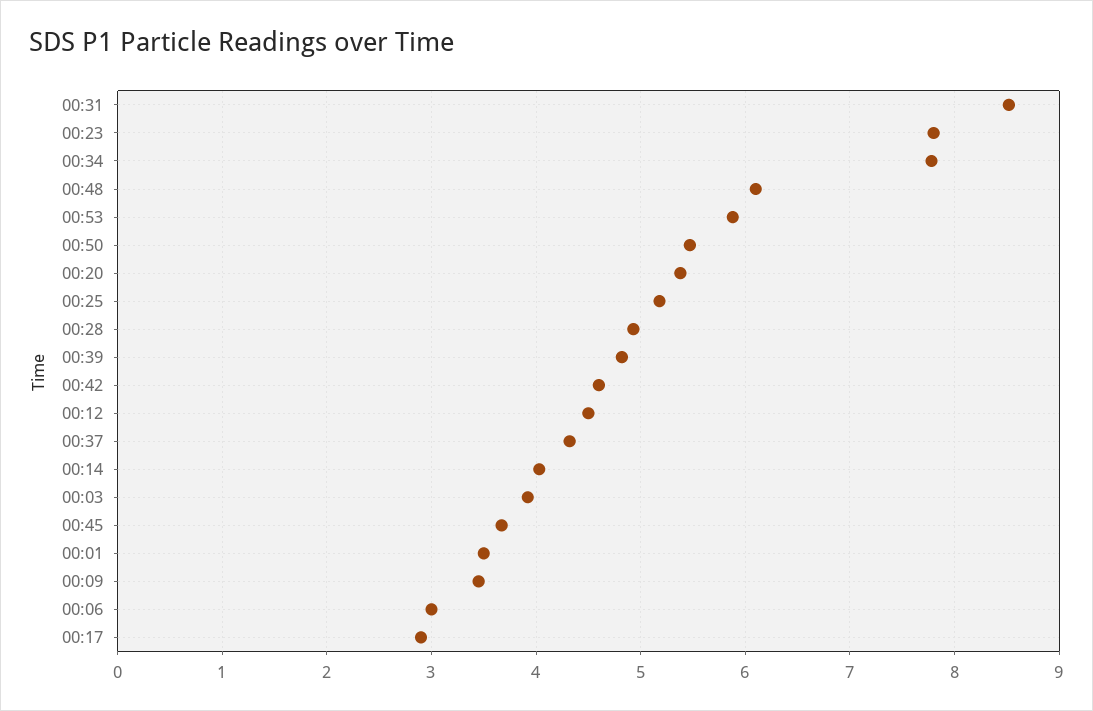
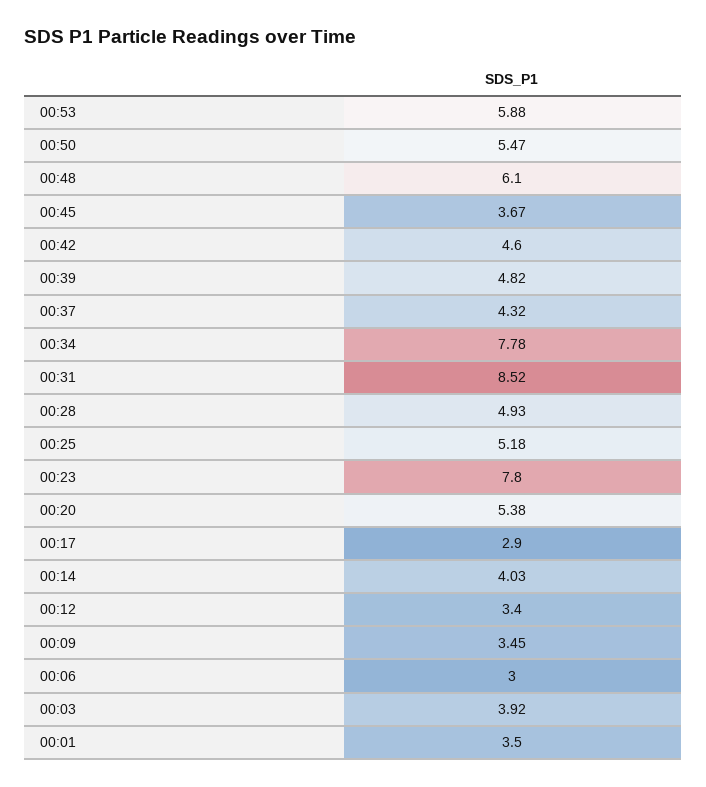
00:12: 4.5 -> 3.4

